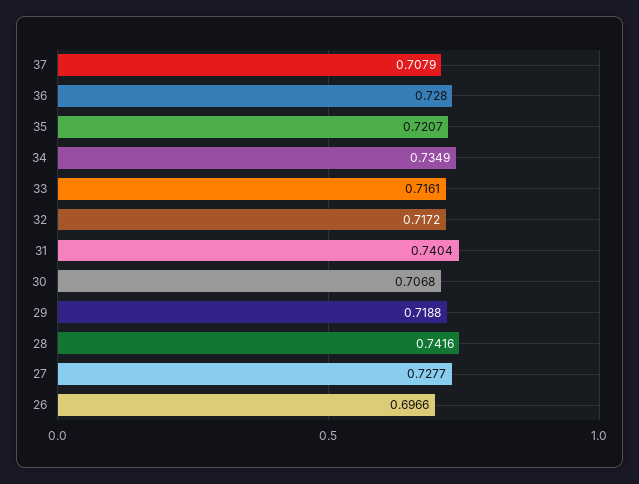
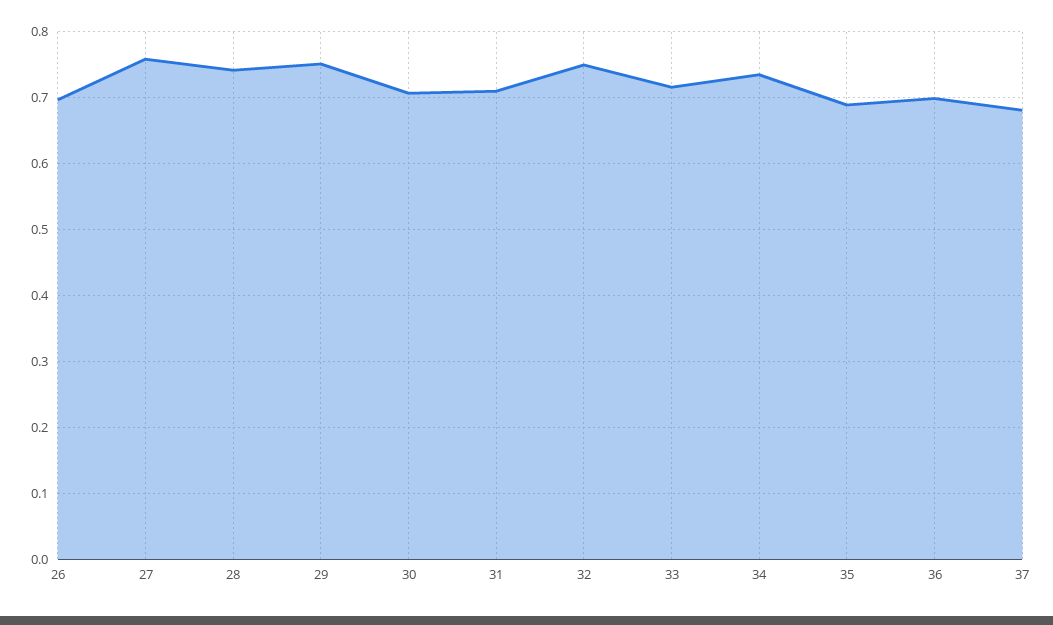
37: 0.7079 -> 0.68
36: 0.728 -> 0.7
35: 0.7207 -> 0.69
32: 0.7172 -> 0.75
31: 0.7404 -> 0.71
29: 0.7188 -> 0.75
27: 0.7277 -> 0.76

